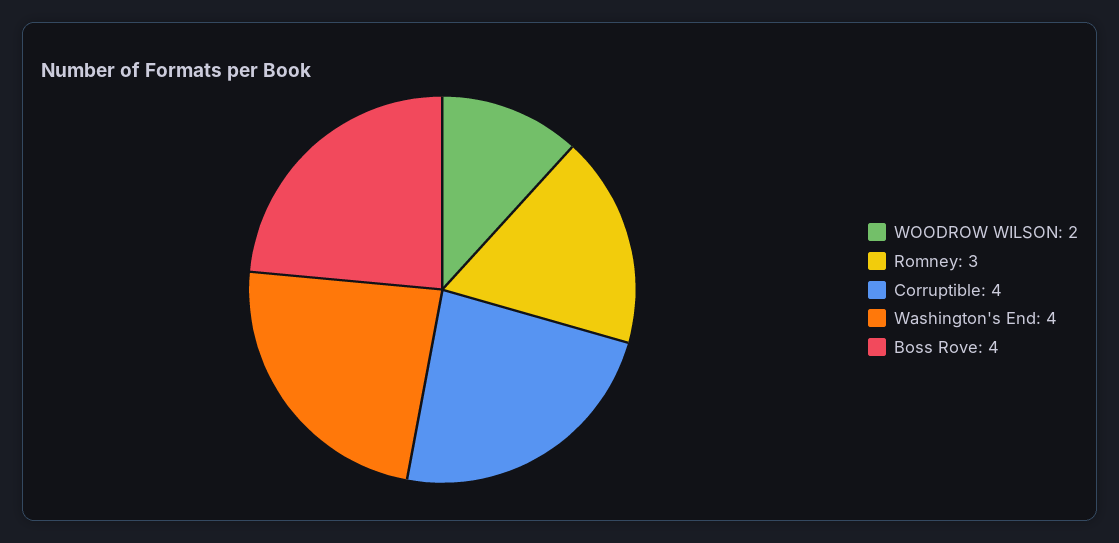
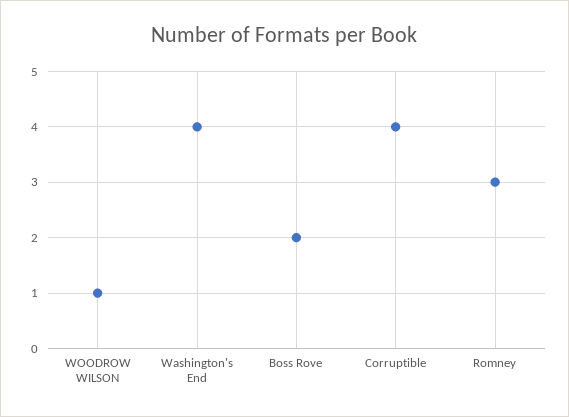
WOODROW WILSON: 2 -> 1
Boss Rove: 4 -> 2

